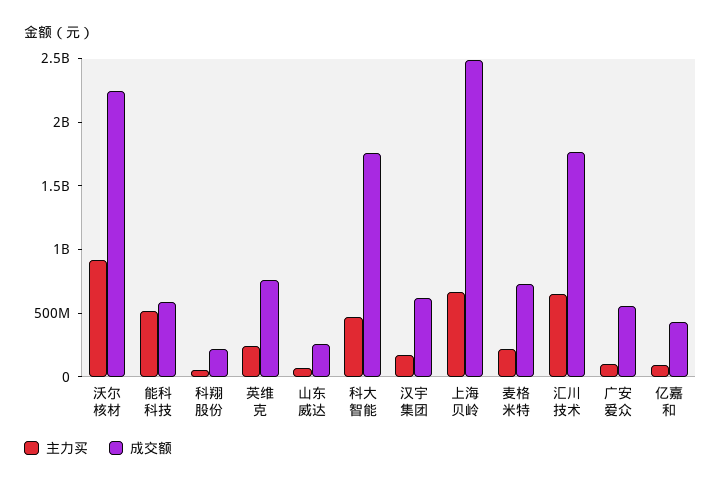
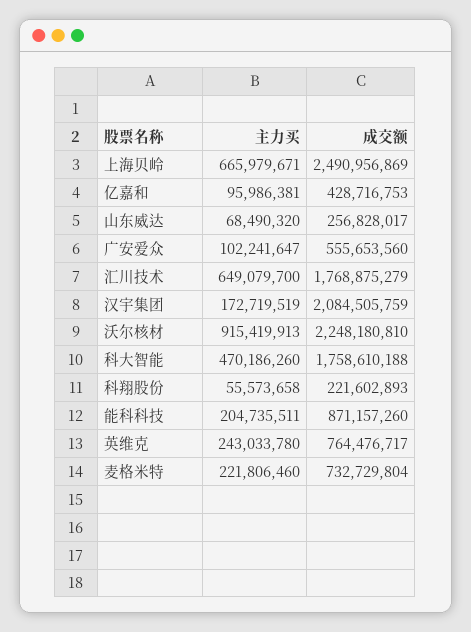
主力买, 能科科技: 500000000 -> 204735511
成交额, 能科科技: 600000000 -> 871157260
成交额, 汉宇集团: 600000000 -> 2084505759

